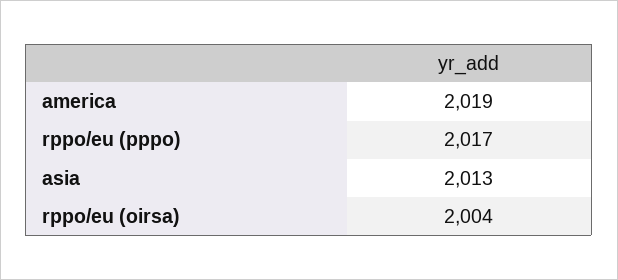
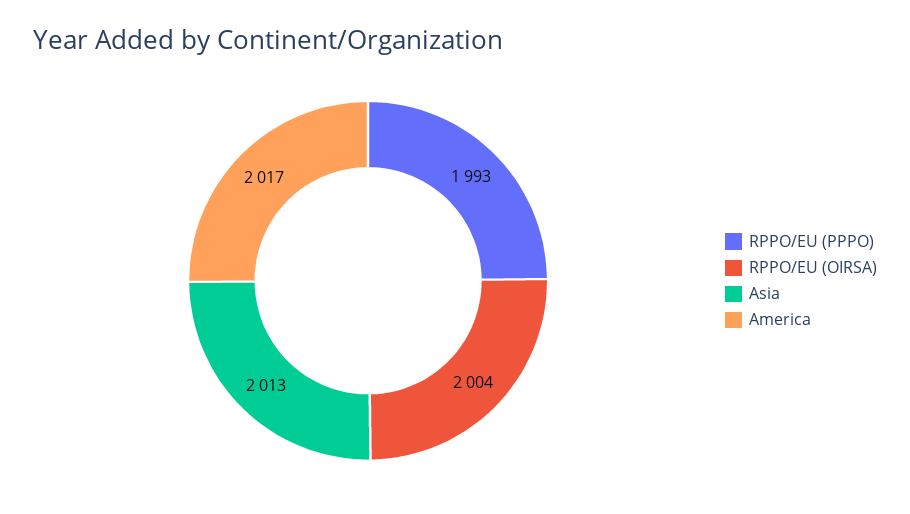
america: 2019 -> 2017
rppo/eu (pppo): 2017 -> 1993

